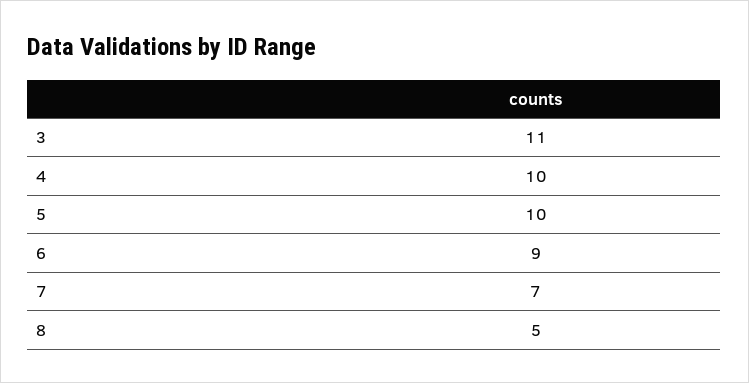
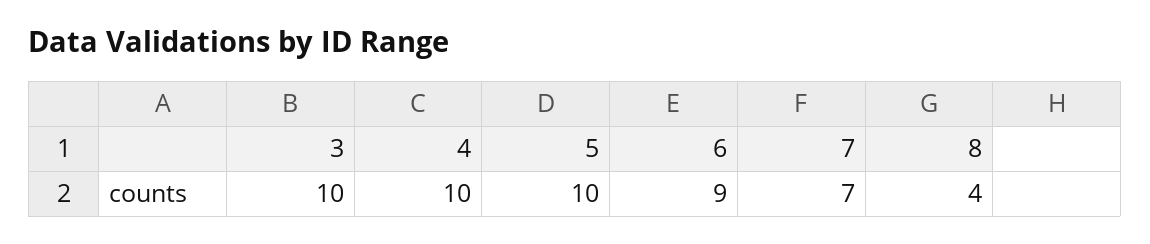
3: 11 -> 10
8: 5 -> 4

